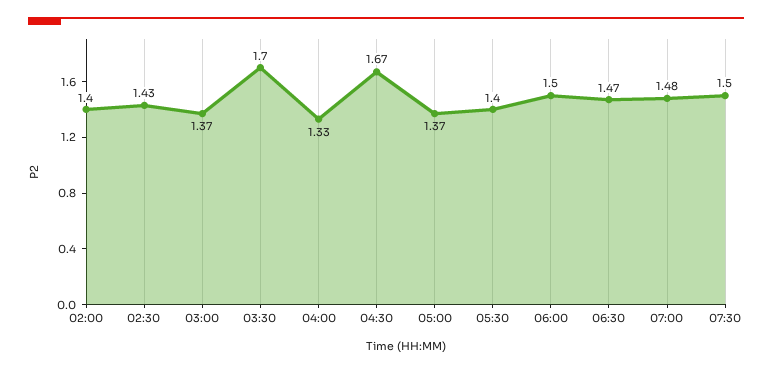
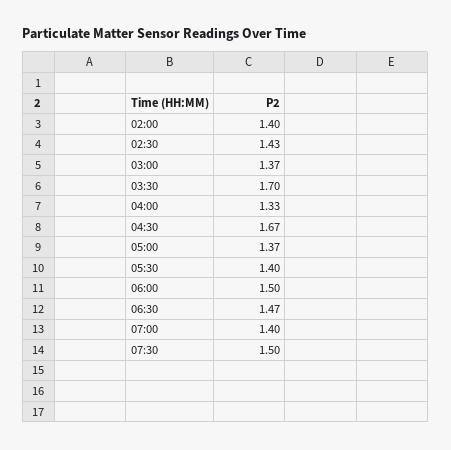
07:00: 1.48 -> 1.4

